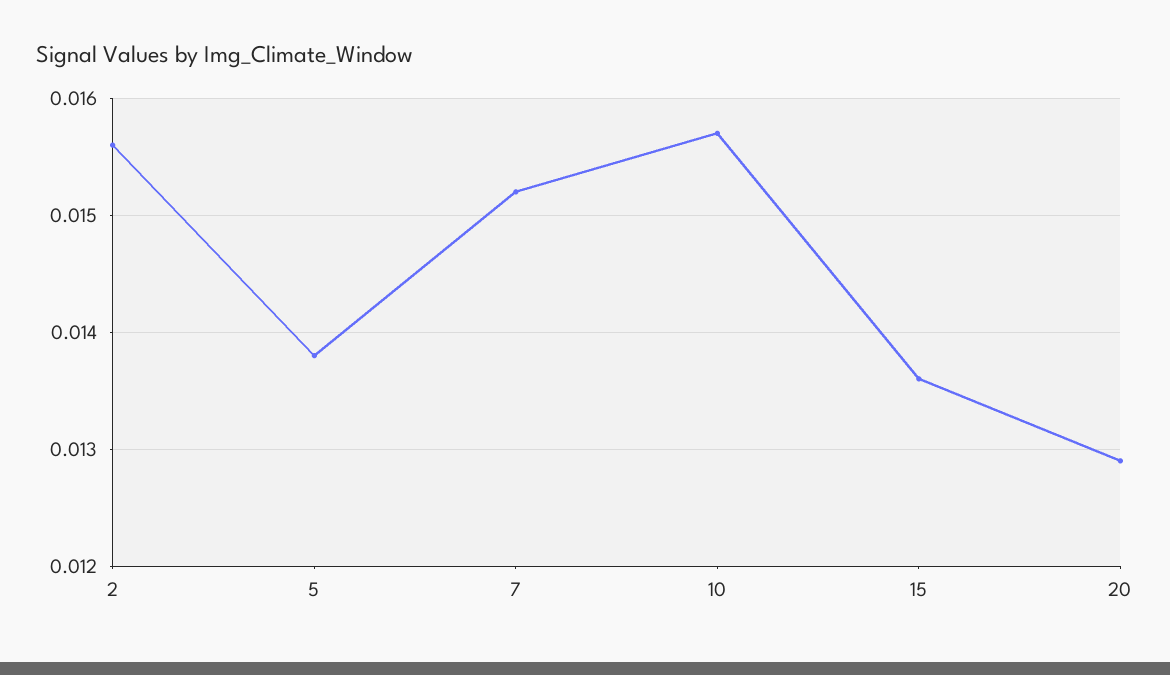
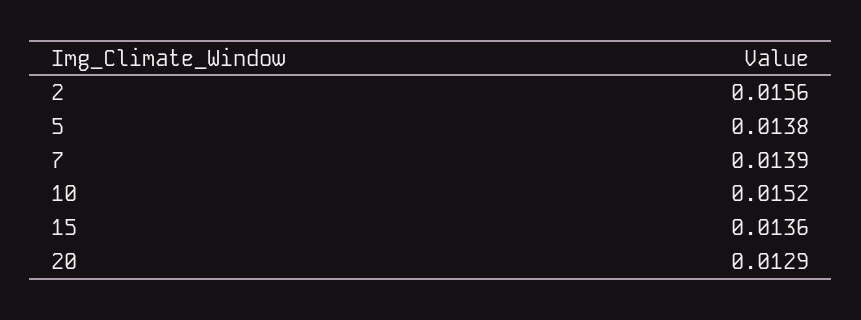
7: 0.0152 -> 0.0139
10: 0.0157 -> 0.0152

